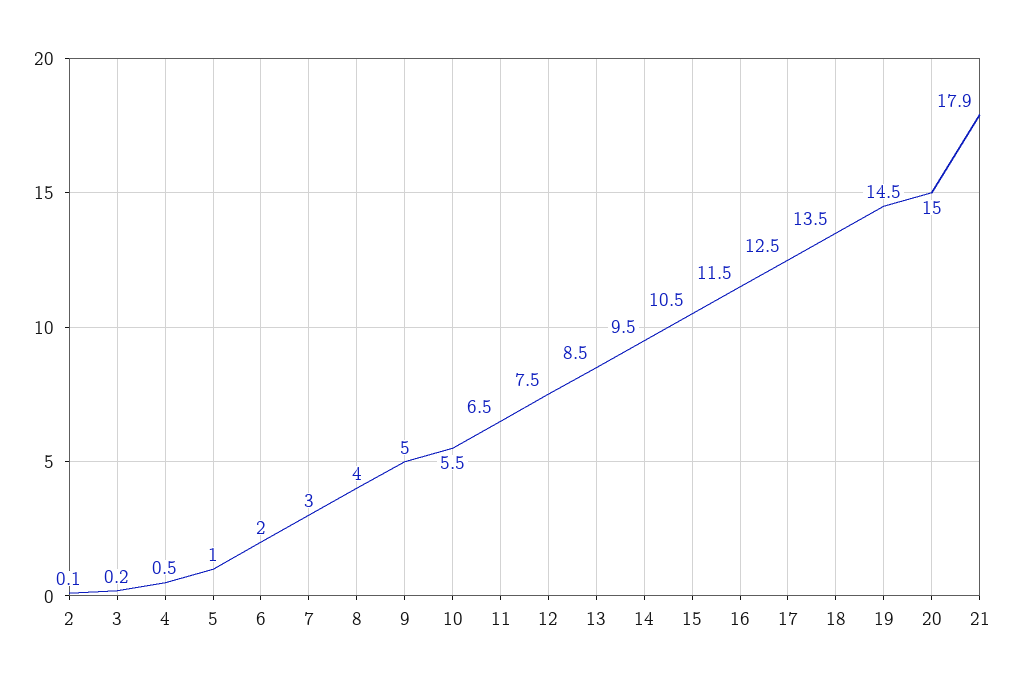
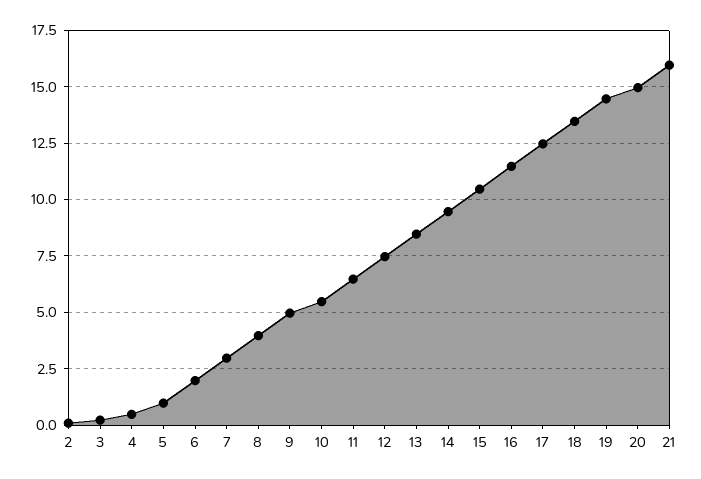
21: 17.9 -> 16

